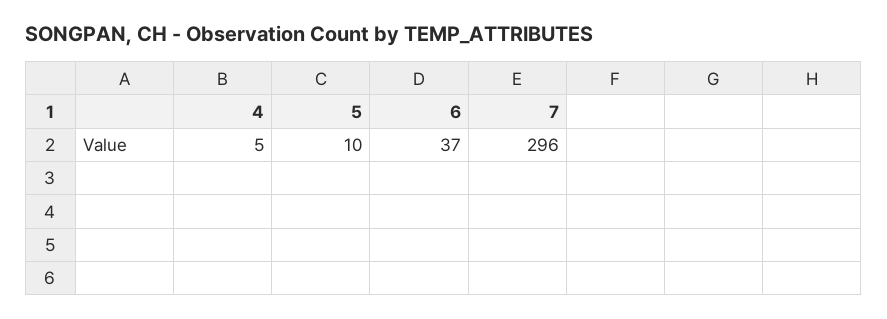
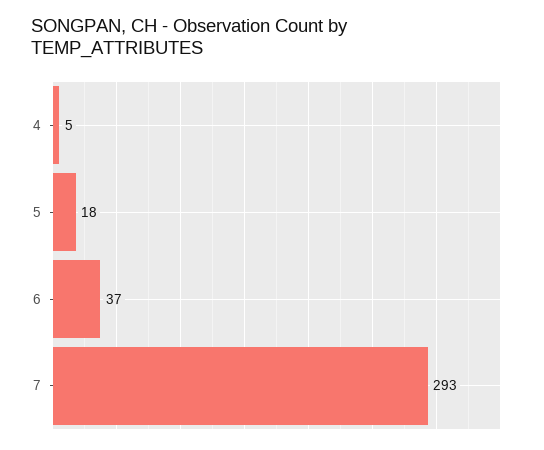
5: 10 -> 18
7: 296 -> 293

